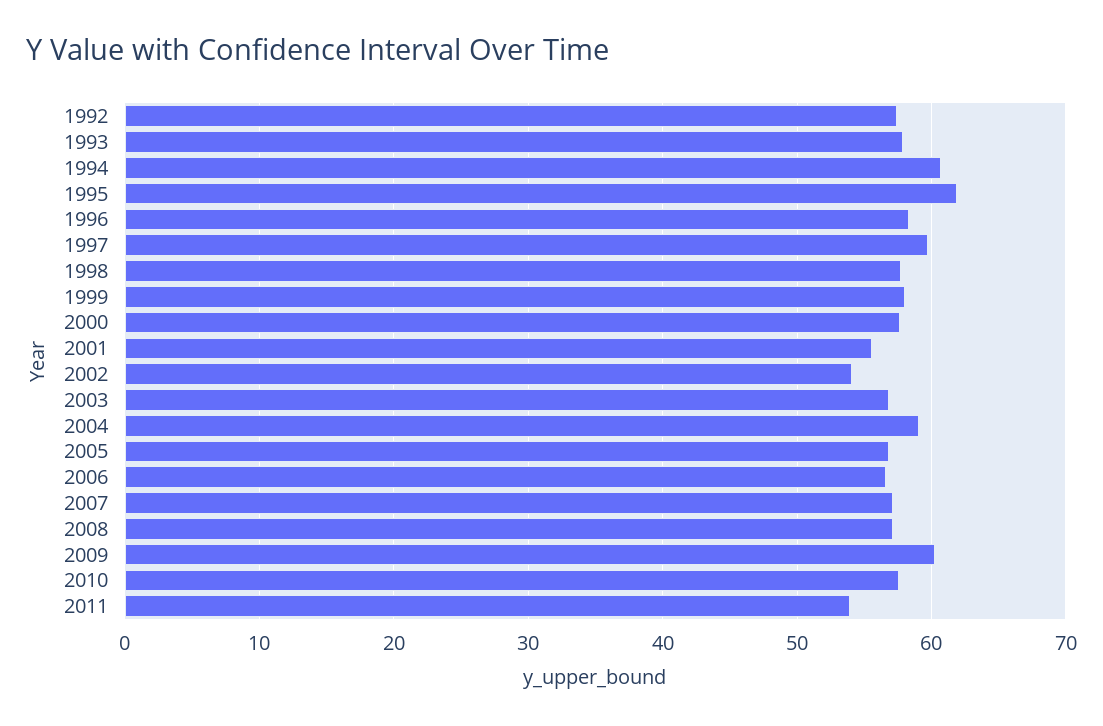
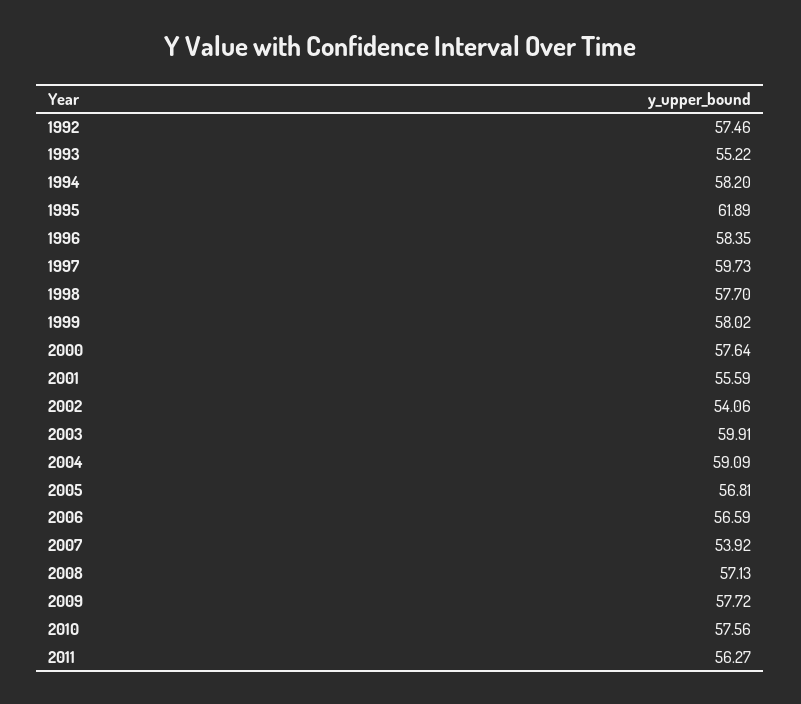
1993: 58 -> 55.22
1994: 61 -> 58.2
2003: 57 -> 59.91
2007: 57 -> 53.92
2009: 60 -> 57.72
2011: 54 -> 56.27

